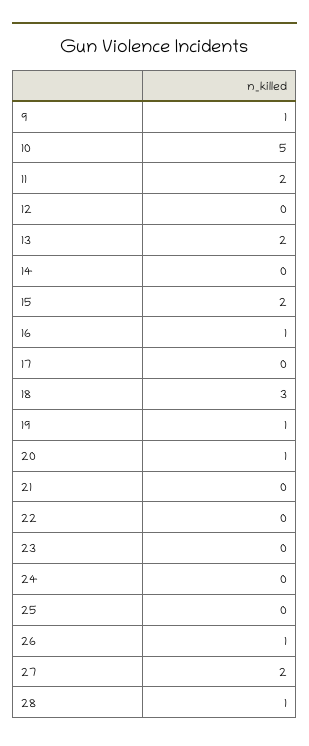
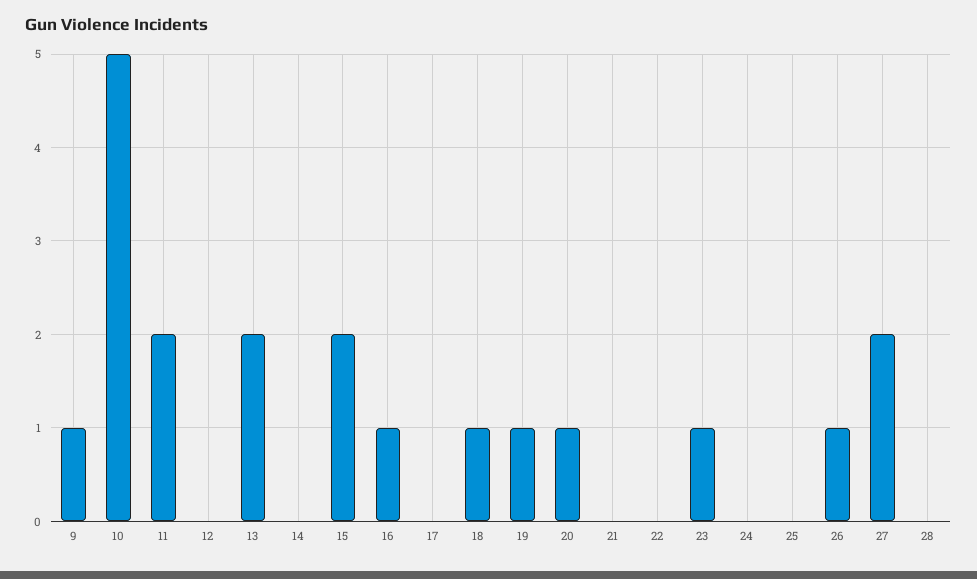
18: 3 -> 1
23: 0 -> 1
28: 1 -> 0

